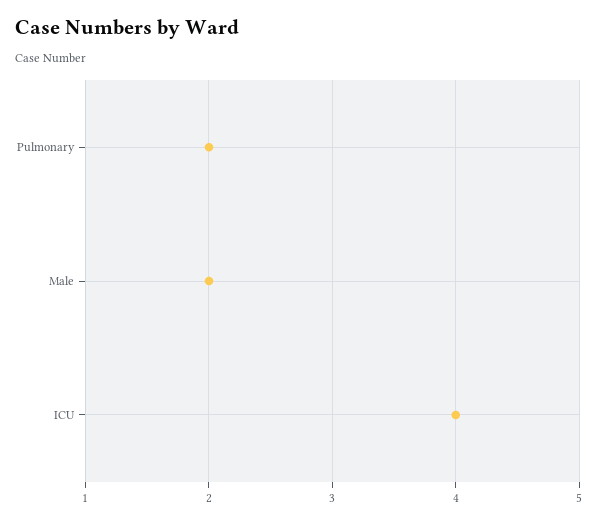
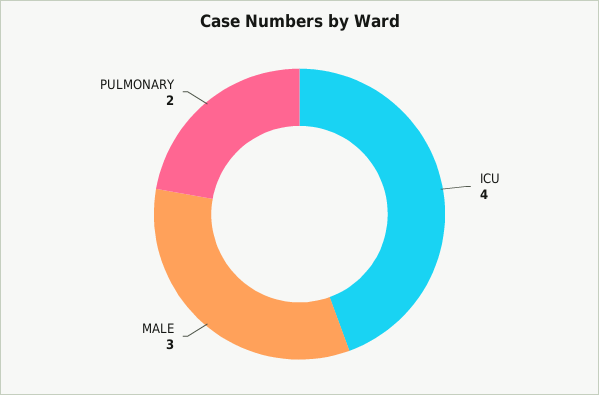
Male: 2 -> 3

